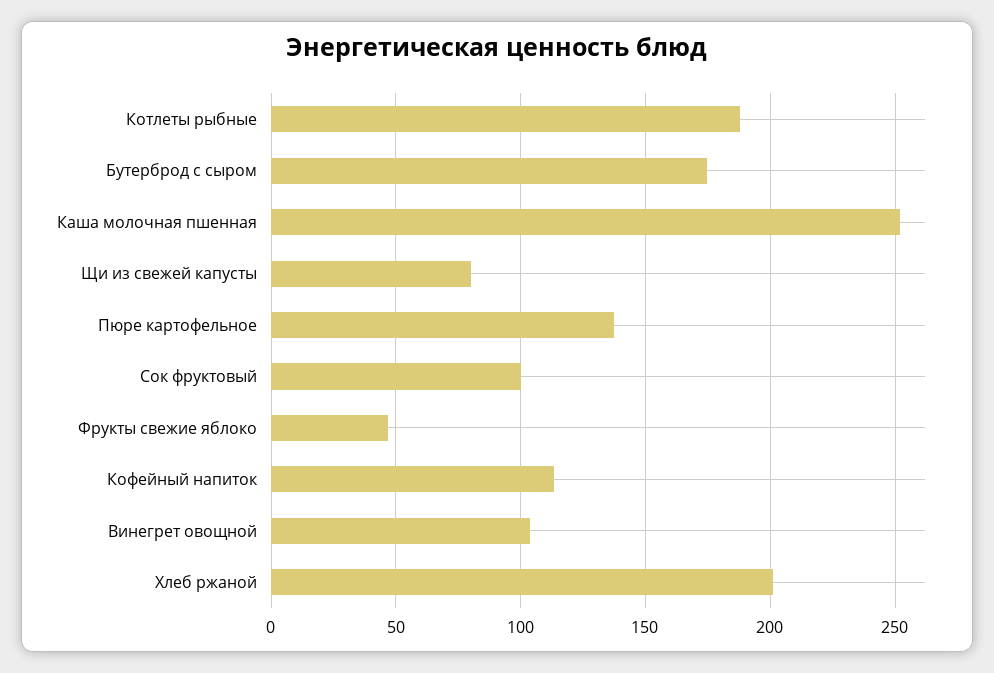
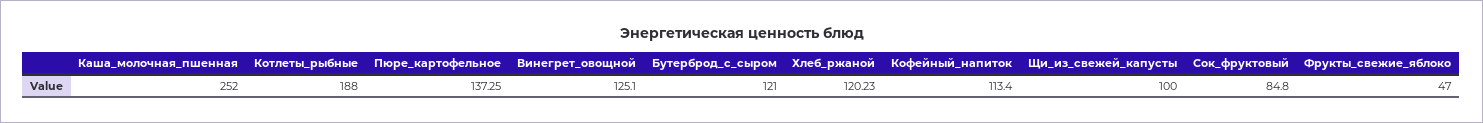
Бутерброд с сыром: 175 -> 121
Щи из свежей капусты: 80 -> 100
Сок фруктовый: 100 -> 84.8
Винегрет овощной: 105 -> 125.1
Хлеб ржаной: 200 -> 120.23

